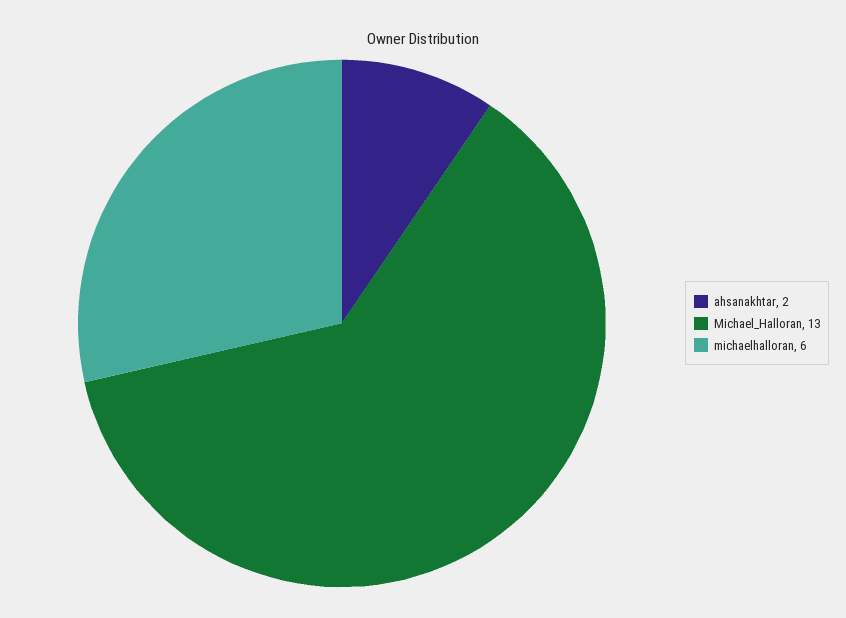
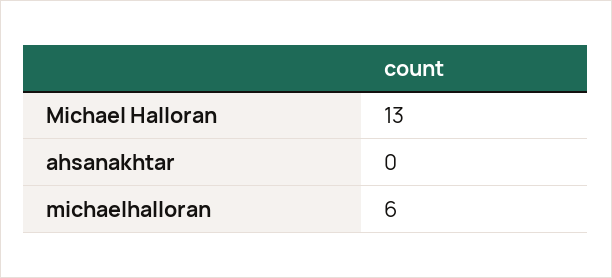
ahsanakhtar: 2 -> 0

